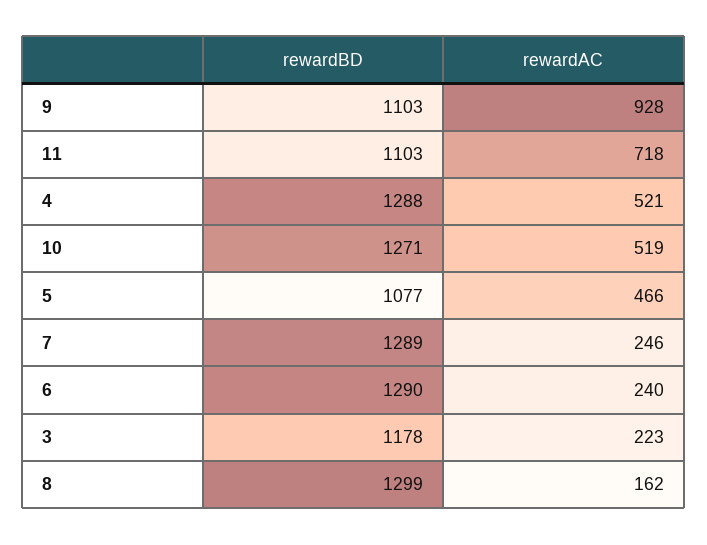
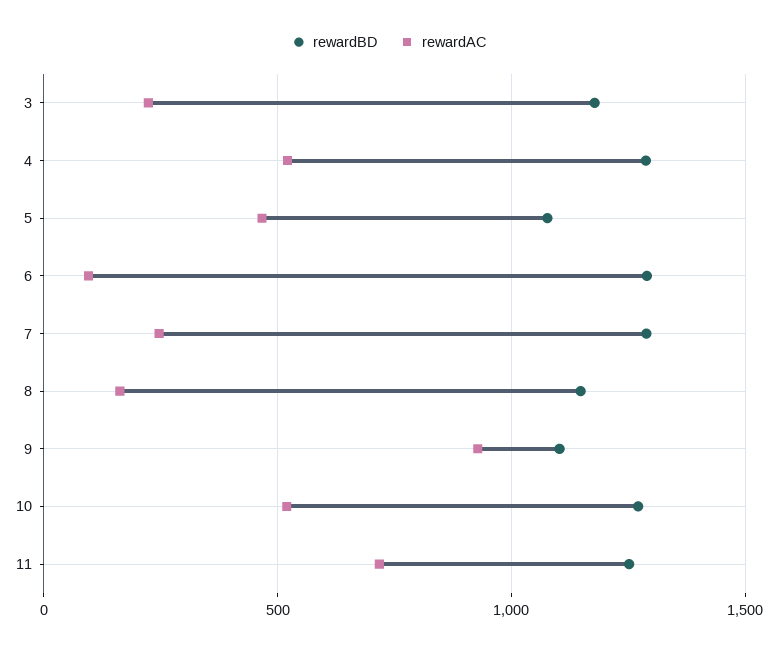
rewardBD, 11: 1103 -> 1250
rewardAC, 6: 240 -> 100
rewardBD, 8: 1299 -> 1150

